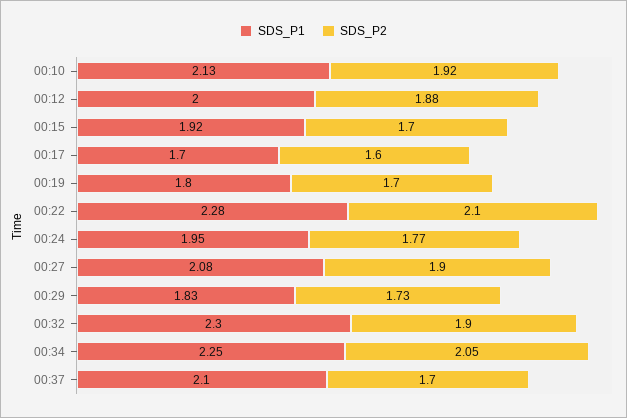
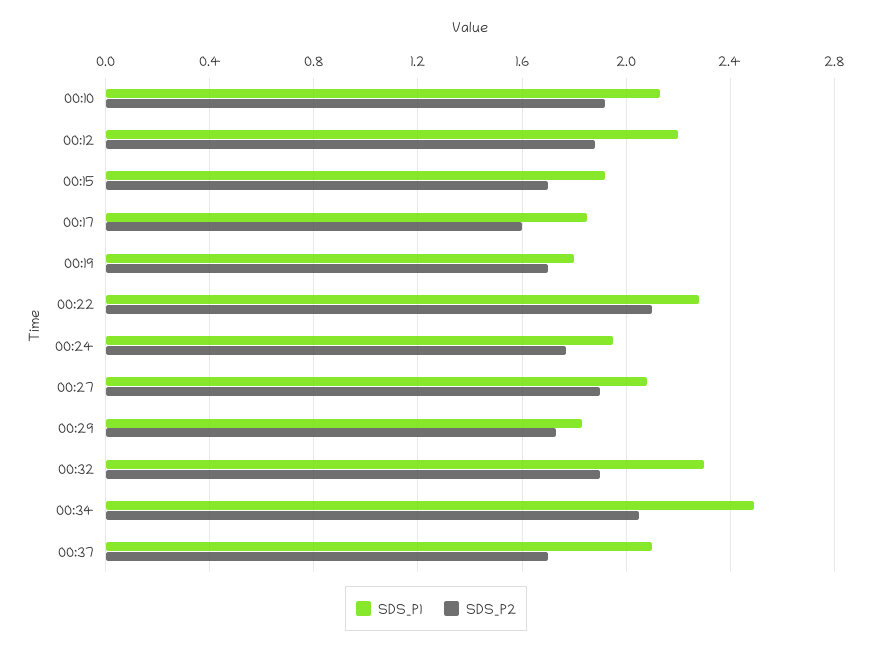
SDS_P1, 00:12: 2 -> 2.2
SDS_P1, 00:17: 1.7 -> 1.85
SDS_P1, 00:34: 2.25 -> 2.5

